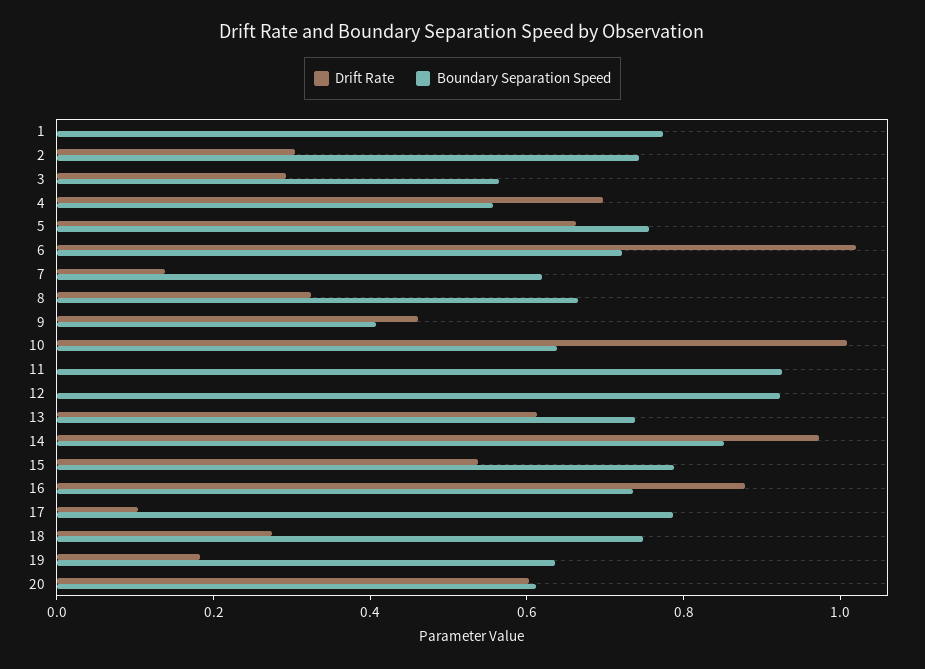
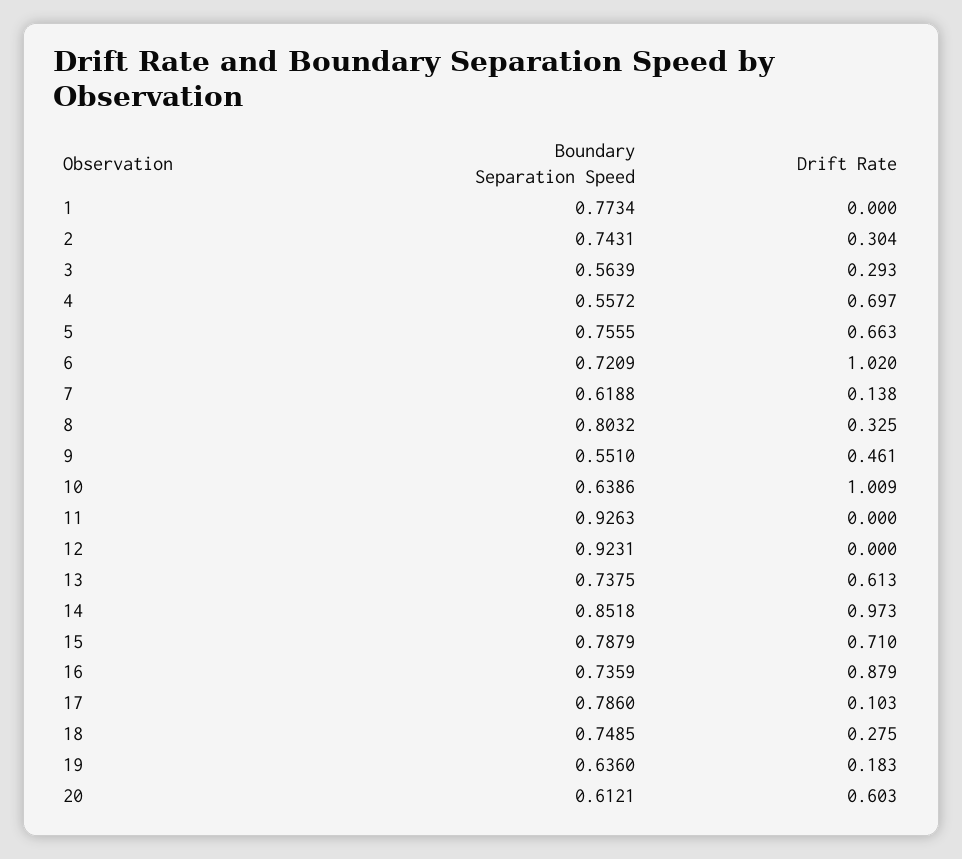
Boundary Separation Speed, 8: 0.65 -> 0.8032
Boundary Separation Speed, 9: 0.4 -> 0.551
Drift Rate, 15: 0.55 -> 0.71

